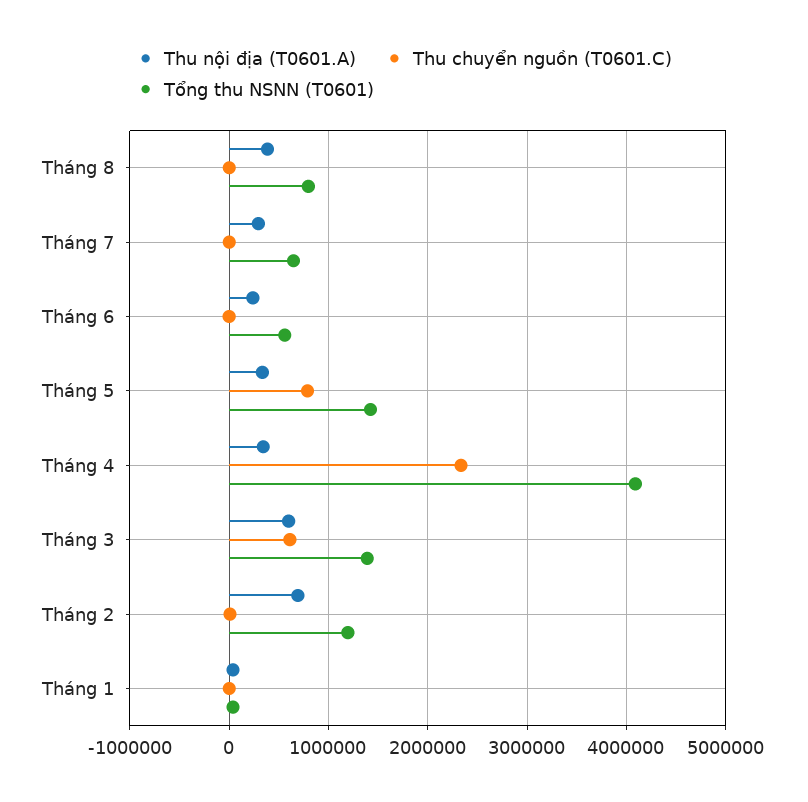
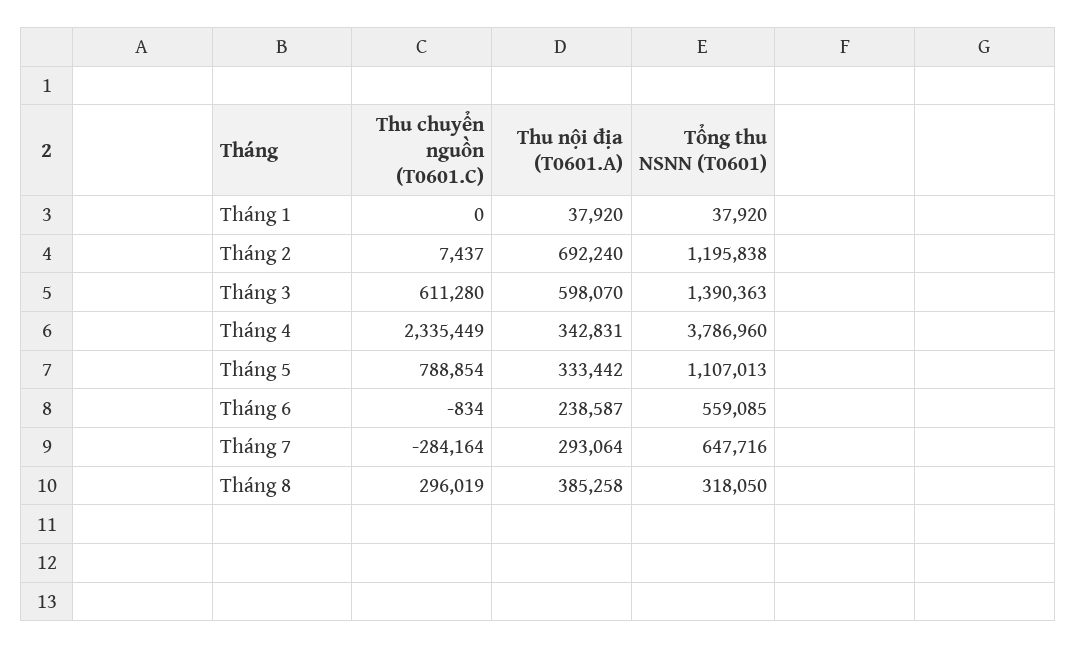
Thu chuyển nguồn (T0601.C), Tháng 8: 0 -> 296019
Tổng thu NSNN (T0601), Tháng 8: 800000 -> 318050
Thu chuyển nguồn (T0601.C), Tháng 7: 0 -> -284164
Tổng thu NSNN (T0601), Tháng 5: 1400000 -> 1107013
Tổng thu NSNN (T0601), Tháng 4: 4100000 -> 3786960

